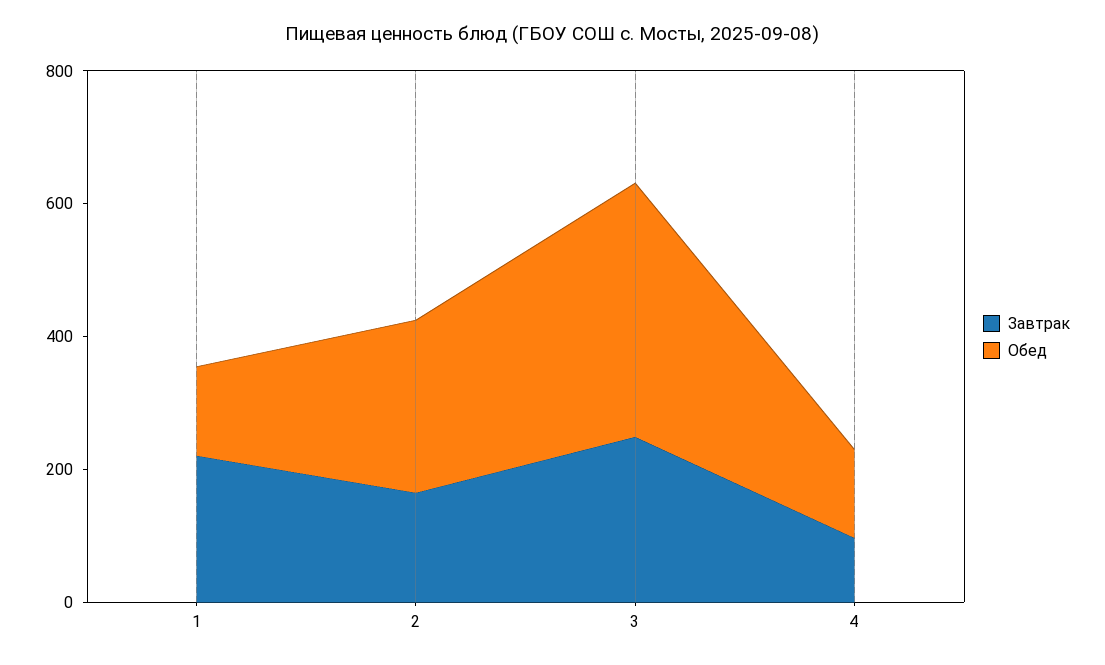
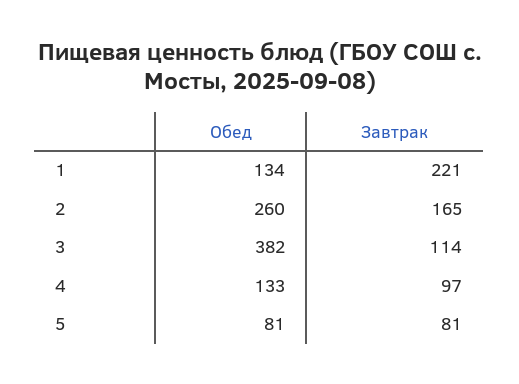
Завтрак, 3: 250 -> 114
Обед, 5: none -> 81
Завтрак, 5: none -> 81

